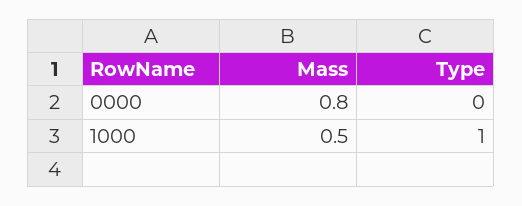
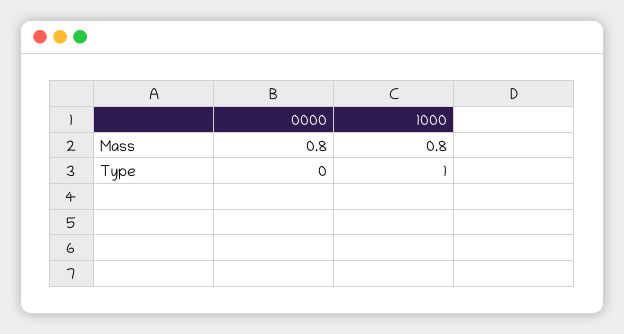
Mass, 1000: 0.5 -> 0.8

